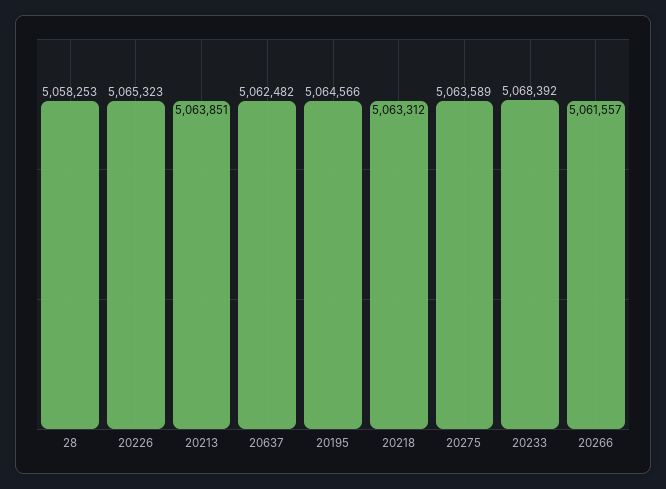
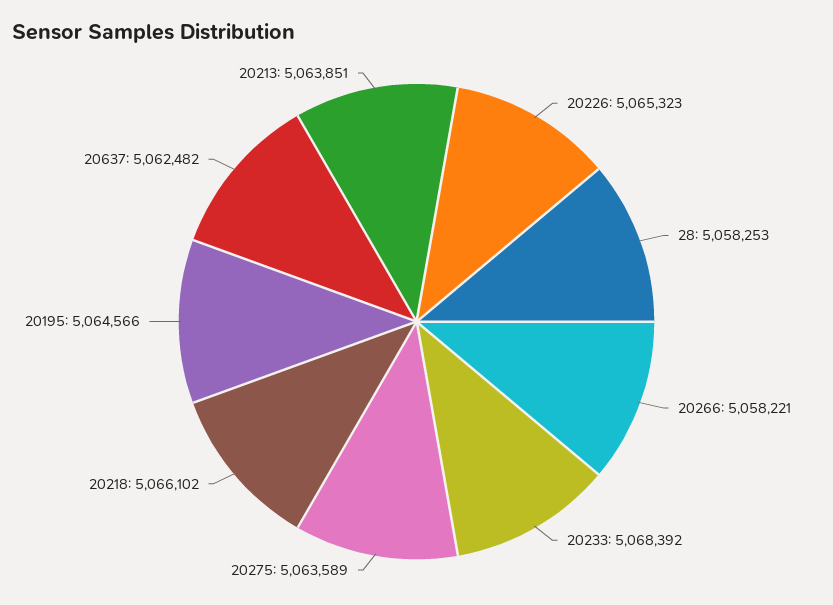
20218: 5063312 -> 5066102
20266: 5061557 -> 5058221

